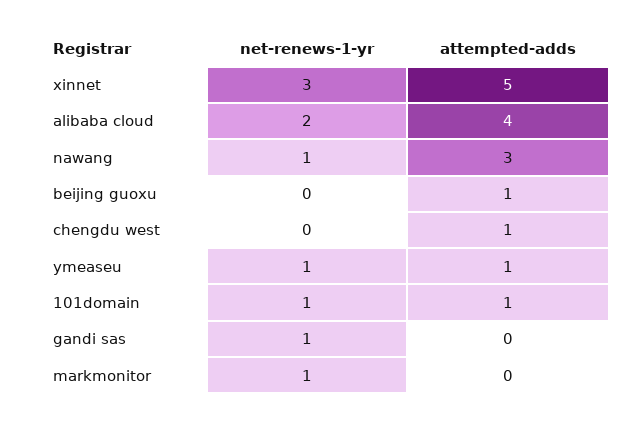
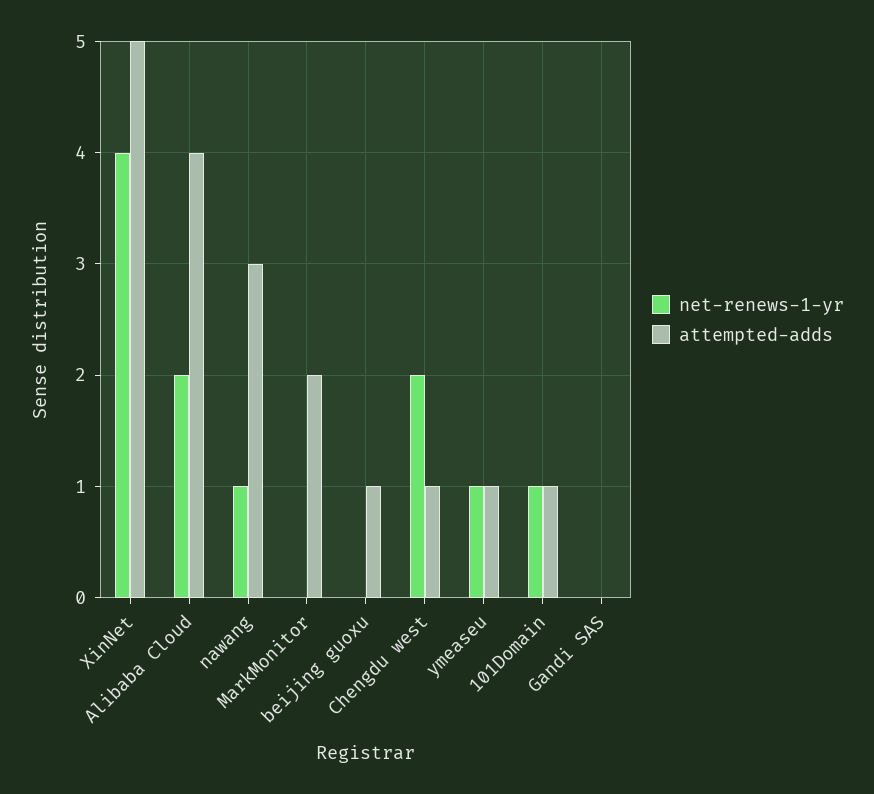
net-renews-1-yr, xinnet: 3 -> 4
net-renews-1-yr, chengdu west: 0 -> 2
net-renews-1-yr, gandi sas: 1 -> 0
net-renews-1-yr, markmonitor: 1 -> 0
attempted-adds, markmonitor: 0 -> 2

